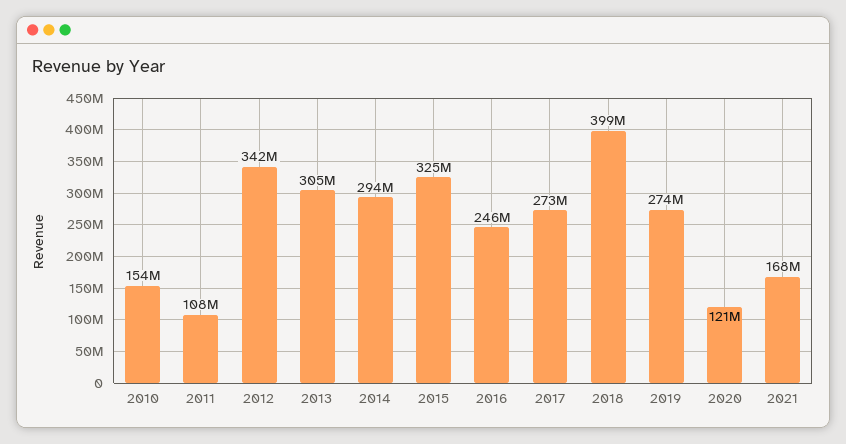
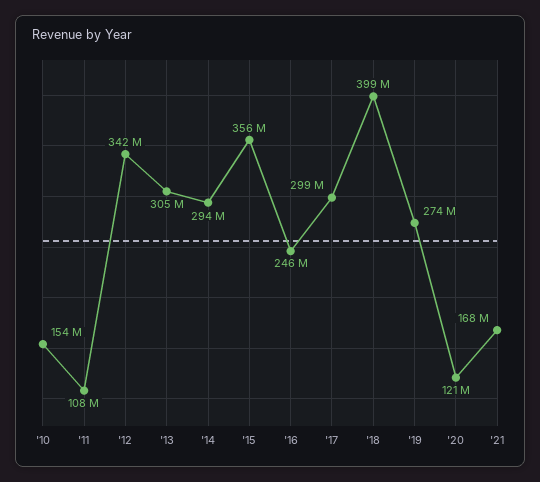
2015: 325000000 -> 356000000
2017: 273000000 -> 299000000

